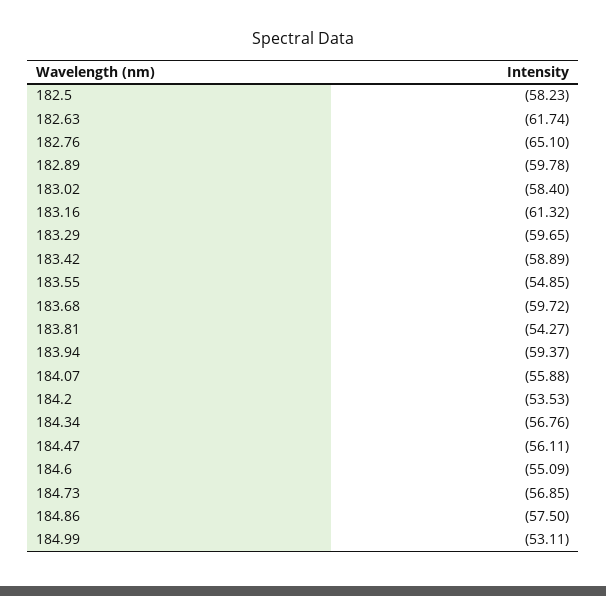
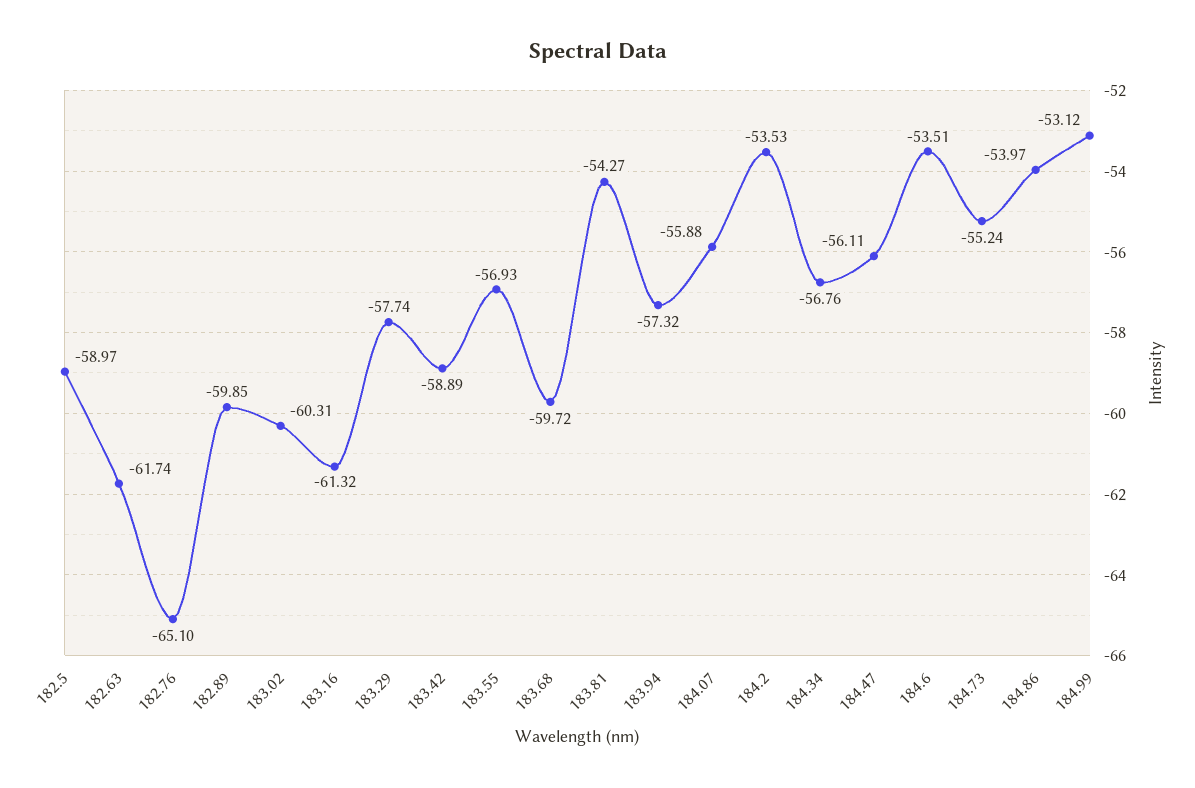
182.5: -58.23 -> -58.97
182.89: -59.78 -> -59.85
183.02: -58.4 -> -60.31
183.29: -59.65 -> -57.74
183.55: -54.85 -> -56.93
183.94: -59.37 -> -57.32
184.6: -55.09 -> -53.51
184.73: -56.85 -> -55.24
184.86: -57.5 -> -53.97
184.99: -53.11 -> -53.12

